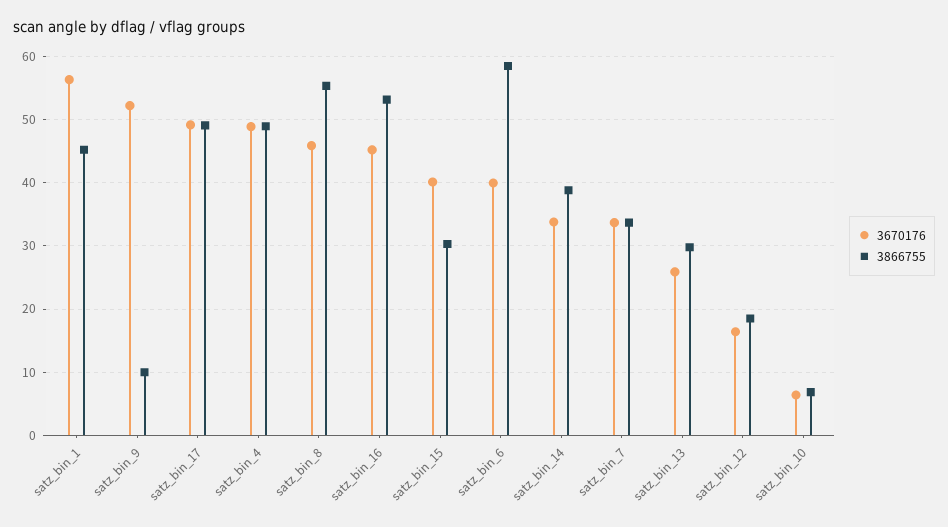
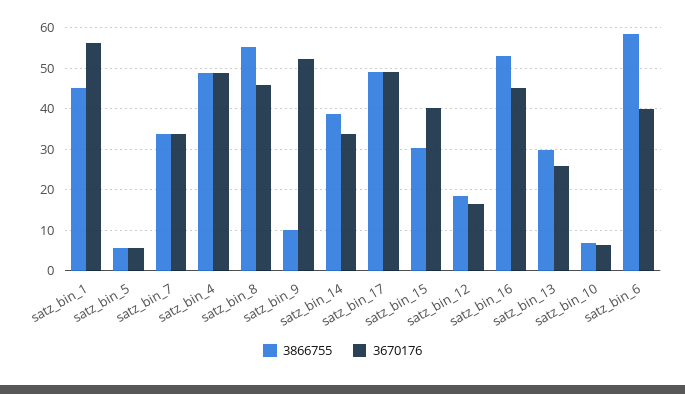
3866755, satz_bin_5: none -> 6
3670176, satz_bin_5: none -> 6

